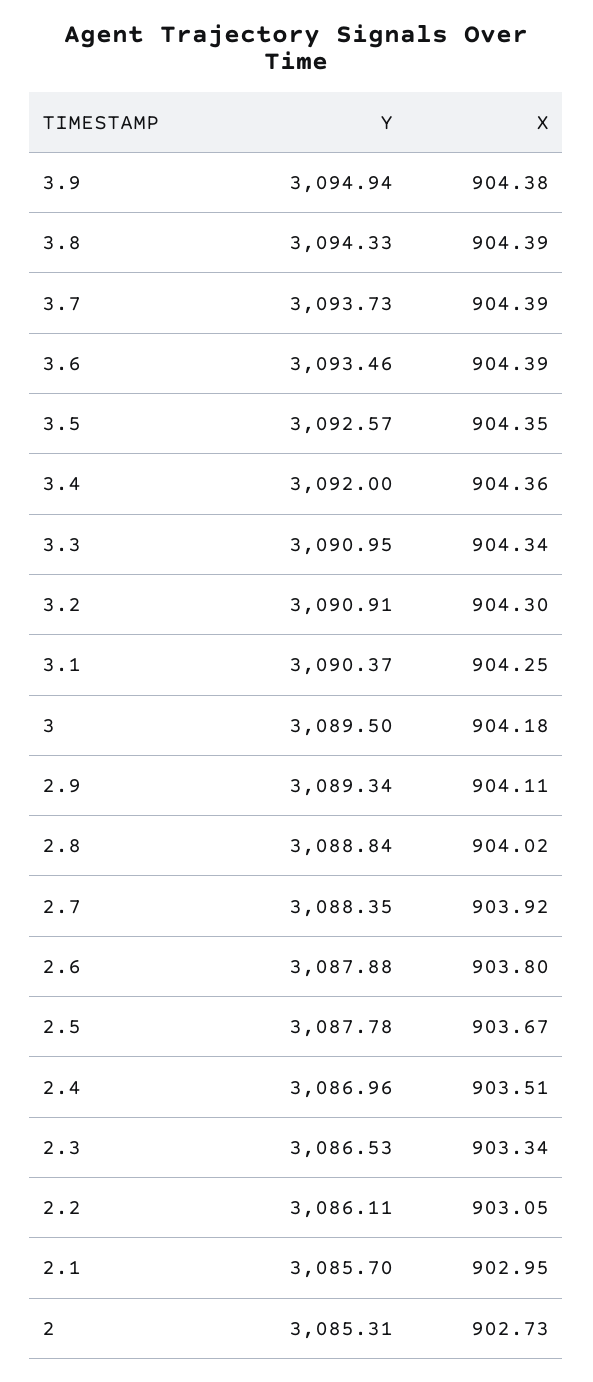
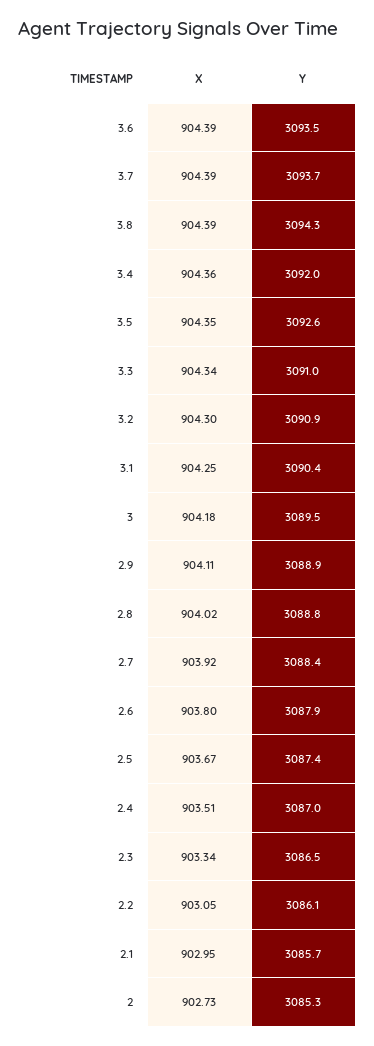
Y, 3.9: 3094.94 -> none
X, 3.9: 904.38 -> none
Y, 2.9: 3089.34 -> 3088.9
Y, 2.5: 3087.78 -> 3087.4

